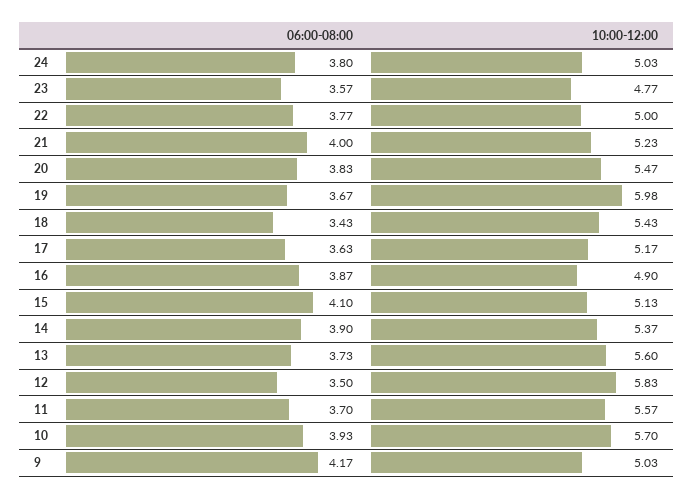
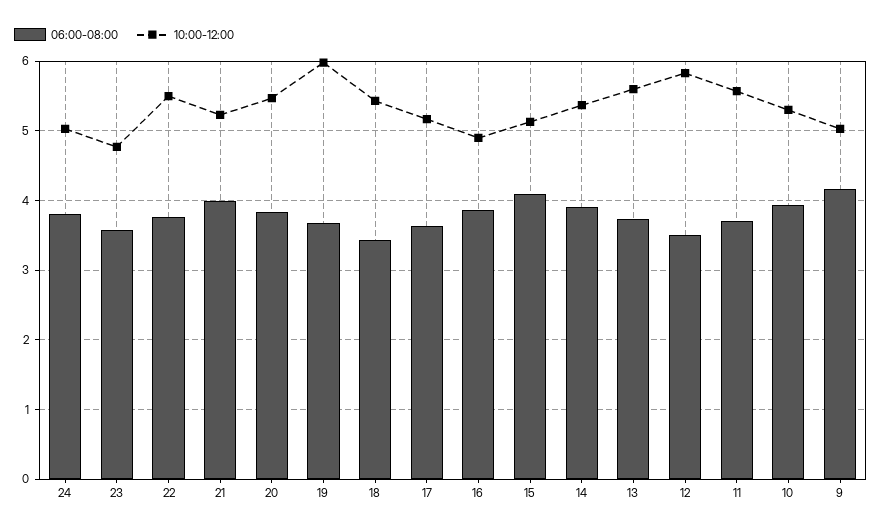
10:00-12:00, 22: 5 -> 5.5
10:00-12:00, 10: 5.7 -> 5.3

